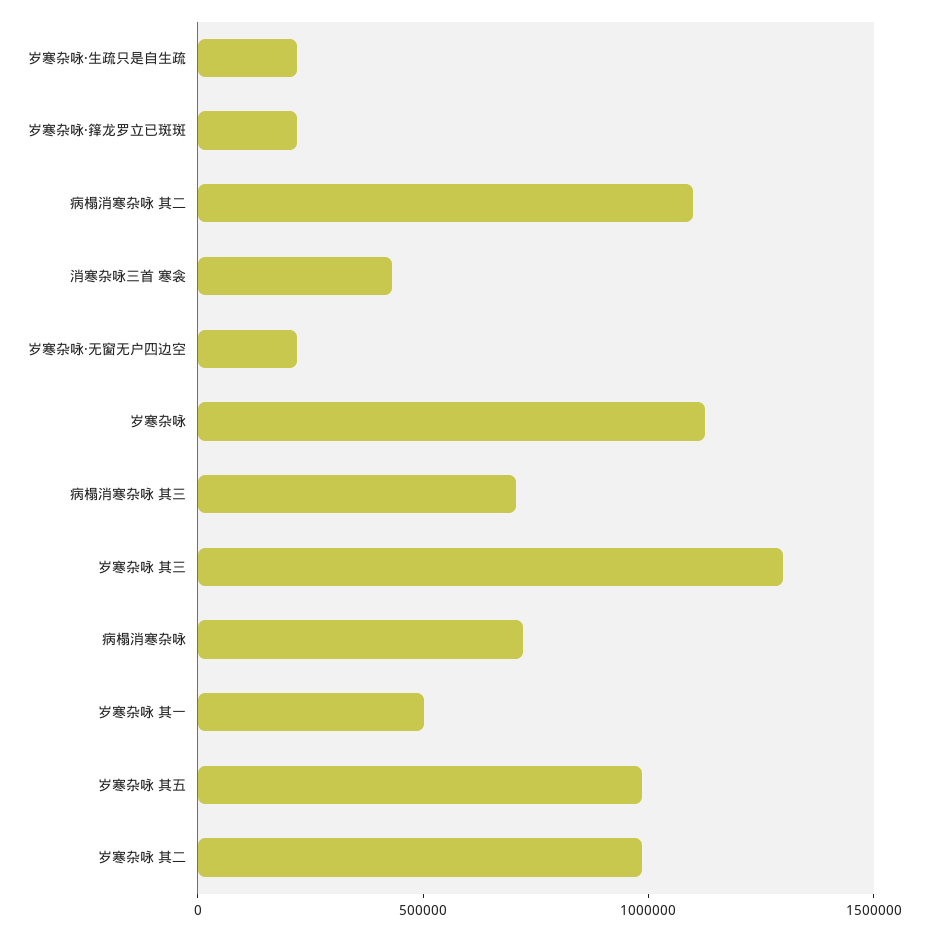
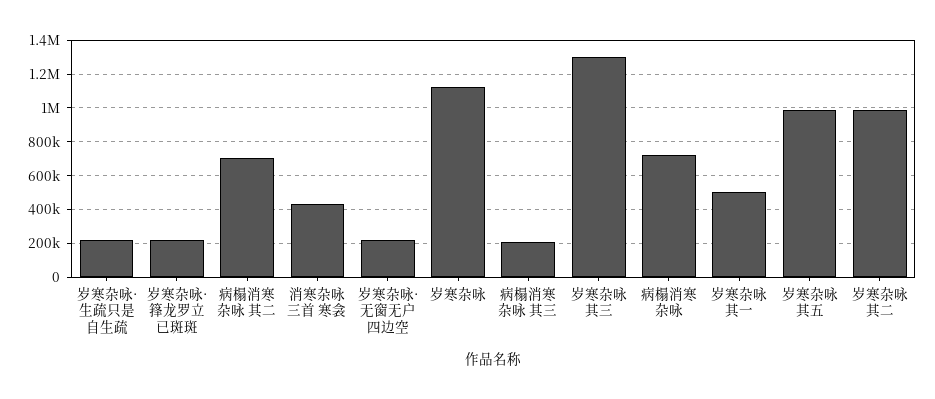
病榻消寒杂咏 其二: 1100000 -> 700000
病榻消寒杂咏 其三: 700000 -> 200000

